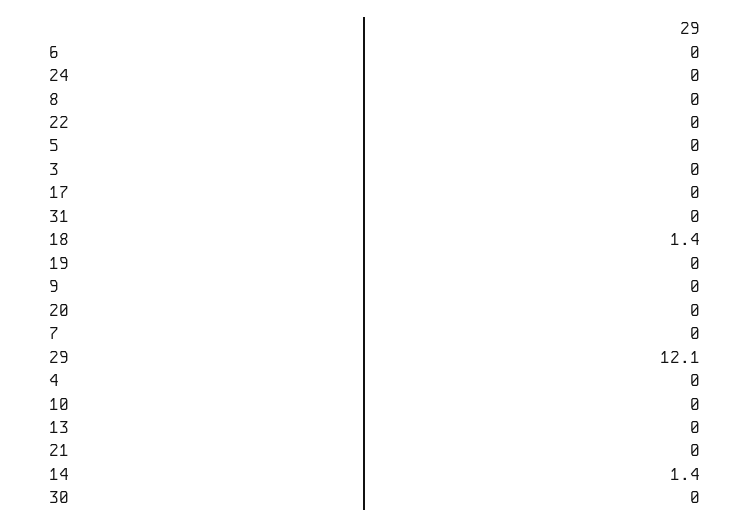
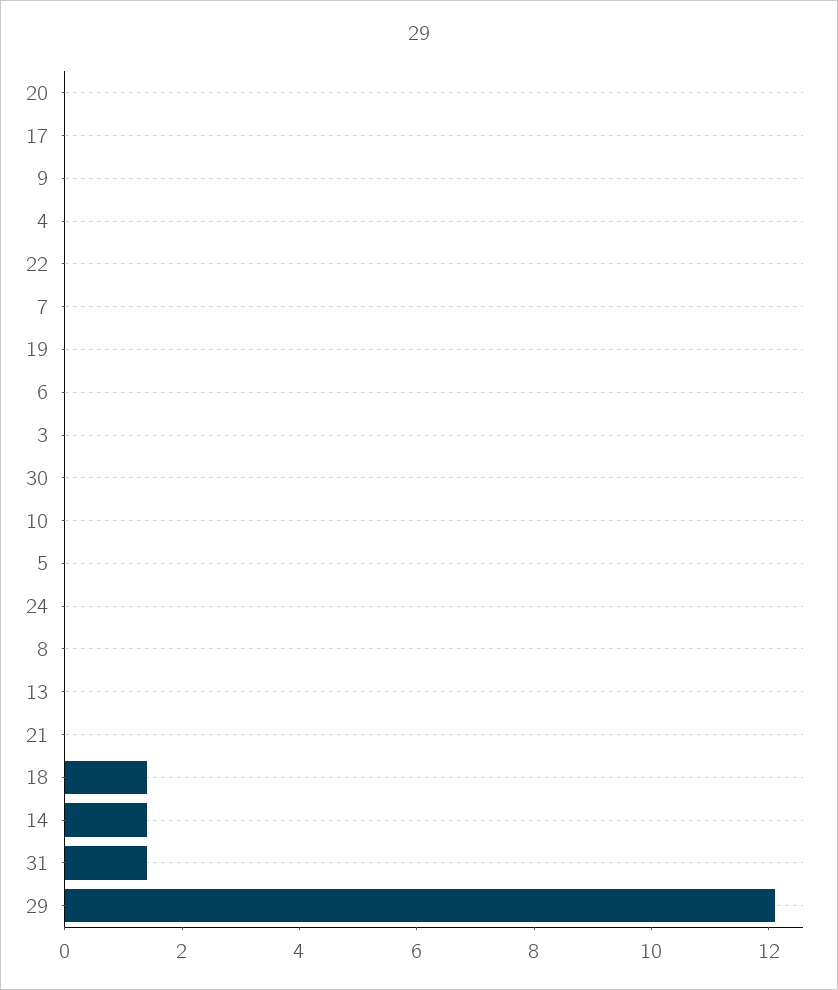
31: 0 -> 1.5

